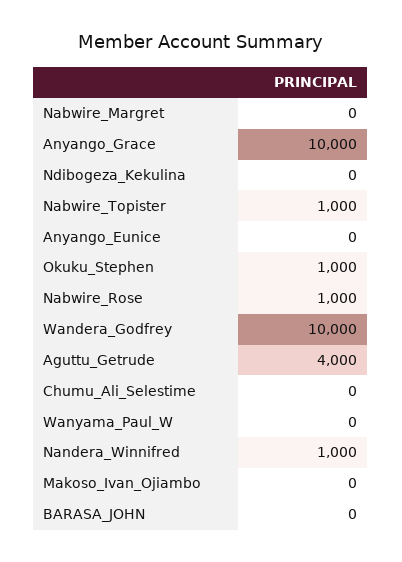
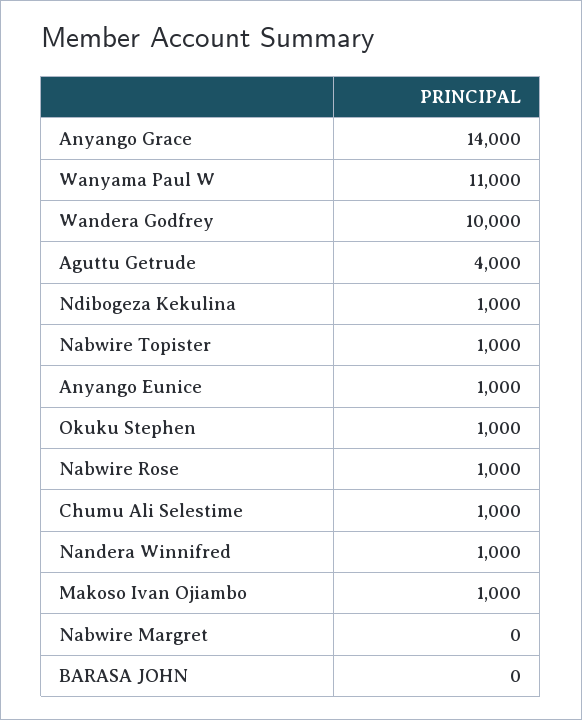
Anyango_Grace: 10000 -> 14000
Ndibogeza_Kekulina: 0 -> 1000
Anyango_Eunice: 0 -> 1000
Chumu_Ali_Selestime: 0 -> 1000
Wanyama_Paul_W: 0 -> 11000
Makoso_Ivan_Ojiambo: 0 -> 1000

